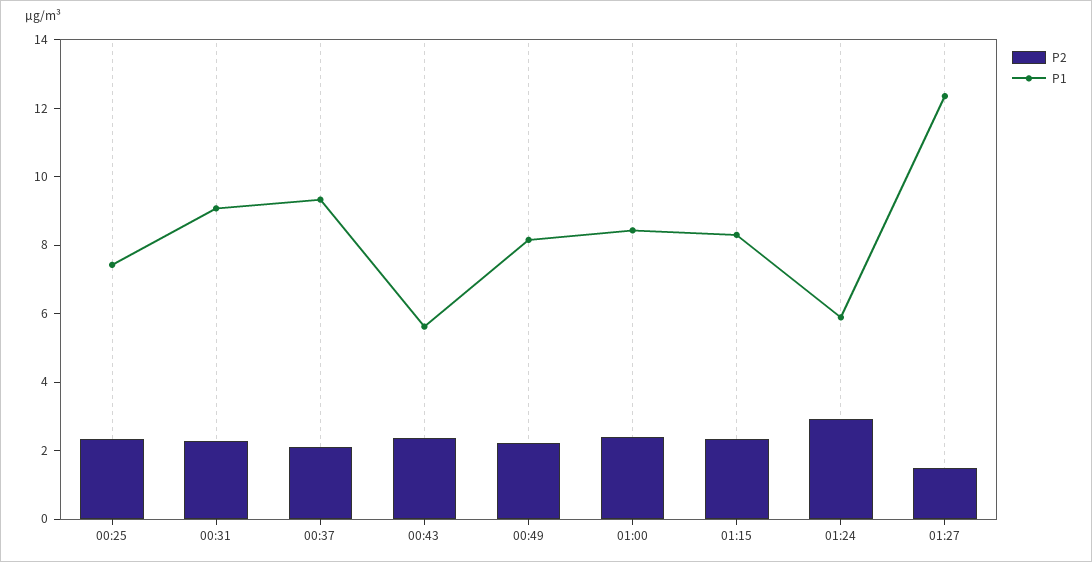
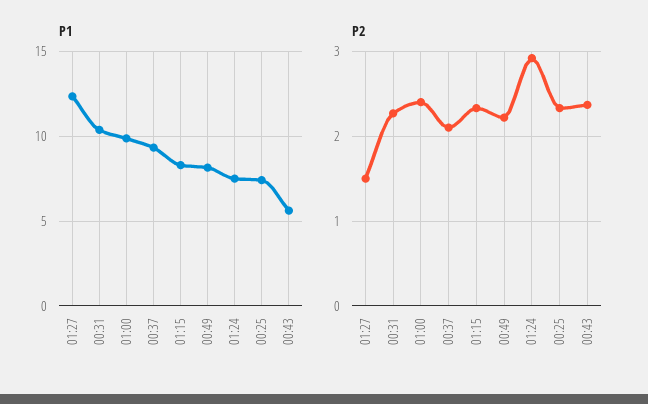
P1, 00:31: 9 -> 10.5
P1, 01:00: 8.5 -> 10
P1, 01:24: 6 -> 7.5

